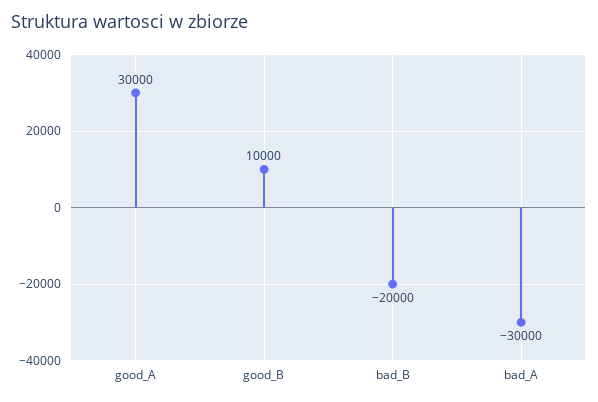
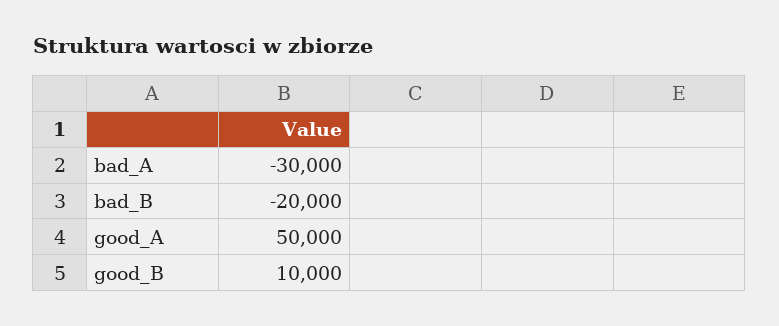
good_A: 30000 -> 50000

